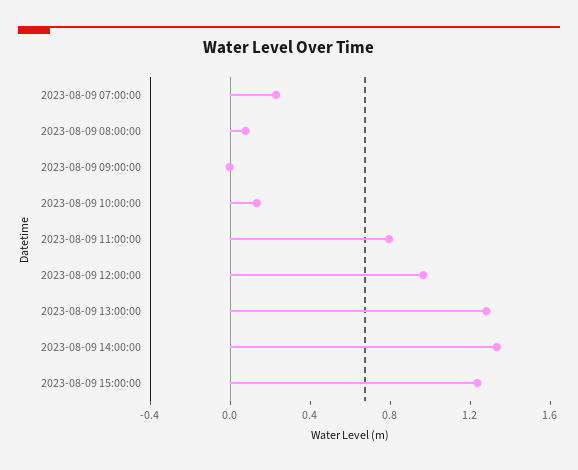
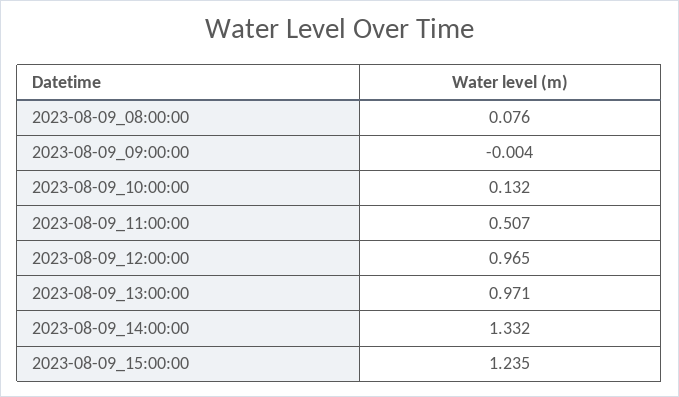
2023-08-09 07:00:00: 0.2 -> none
2023-08-09 11:00:00: 0.8 -> 0.507
2023-08-09 13:00:00: 1.3 -> 0.971

